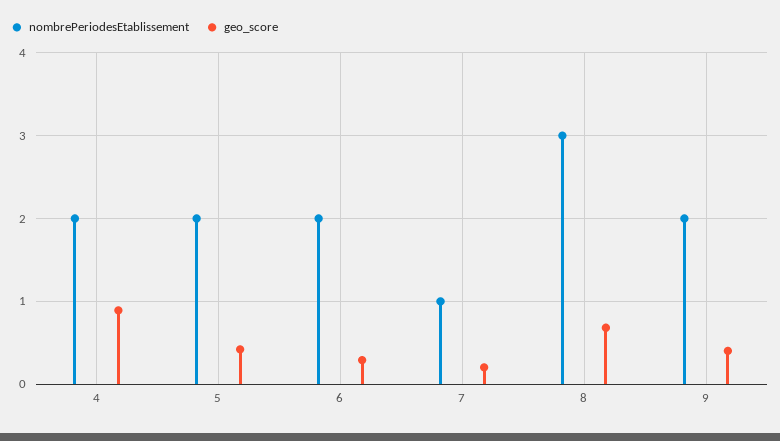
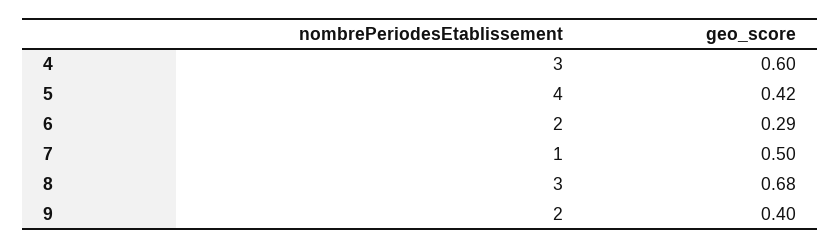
nombrePeriodesEtablissement, 4: 2 -> 3
geo_score, 4: 0.9 -> 0.6
nombrePeriodesEtablissement, 5: 2 -> 4
geo_score, 7: 0.2 -> 0.5

